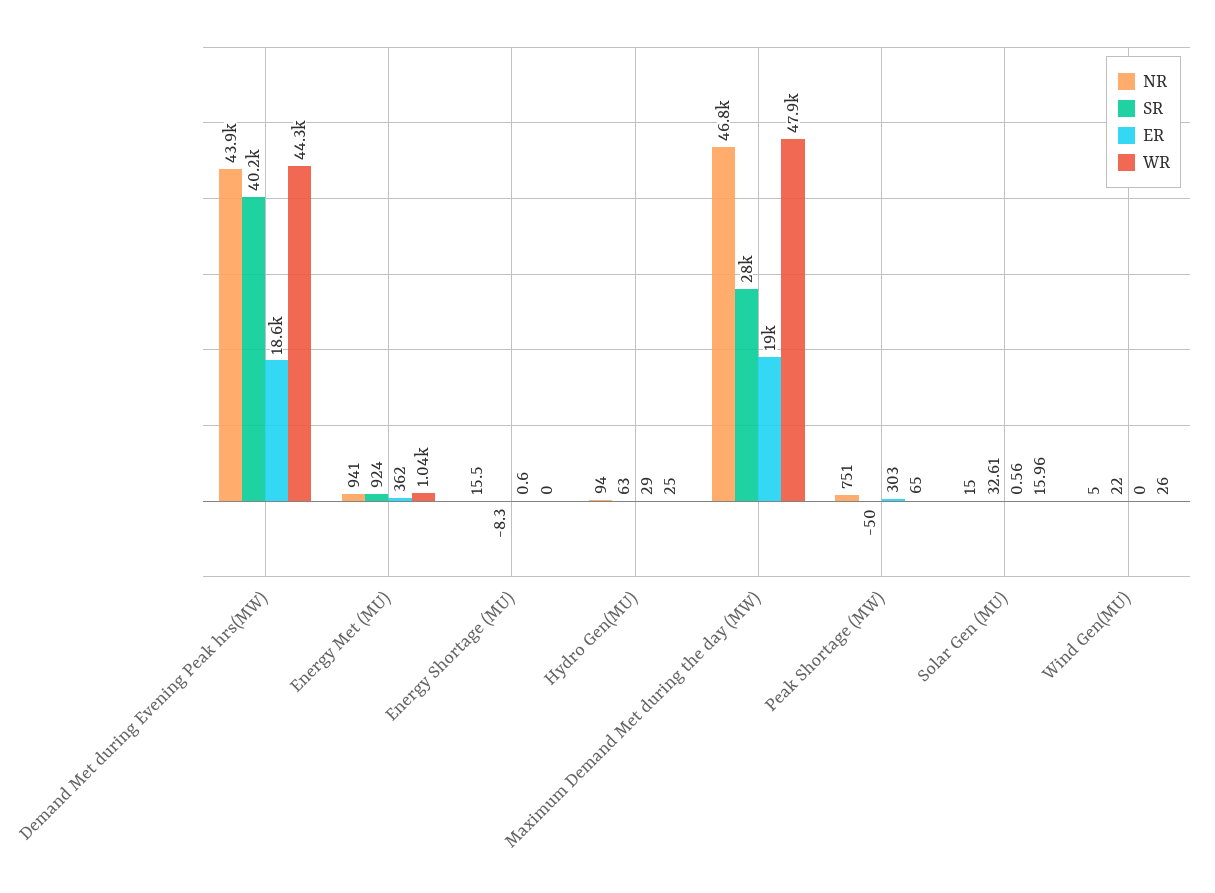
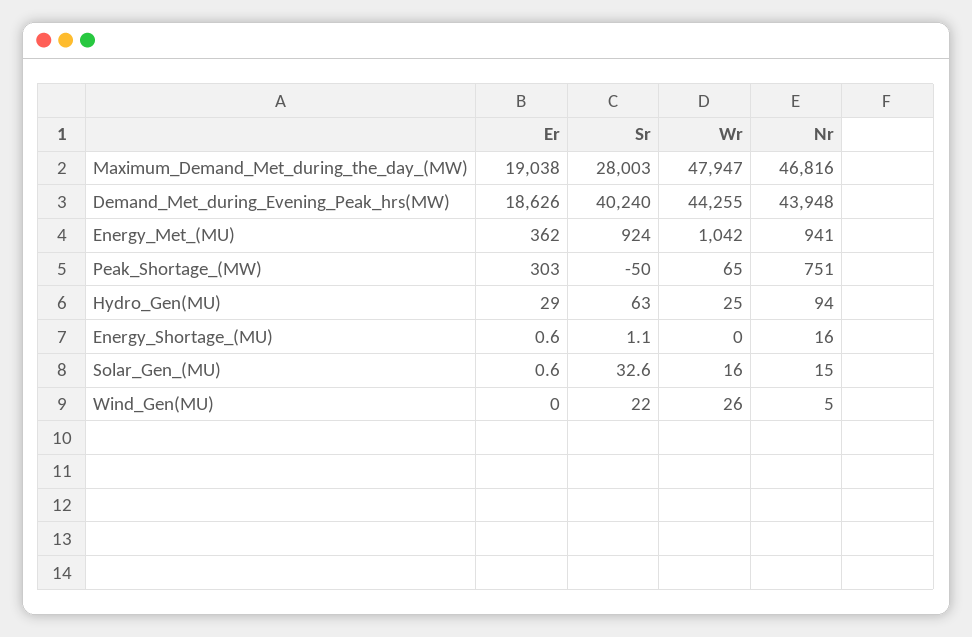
SR, Energy Shortage (MU): -8.3 -> 1.1

